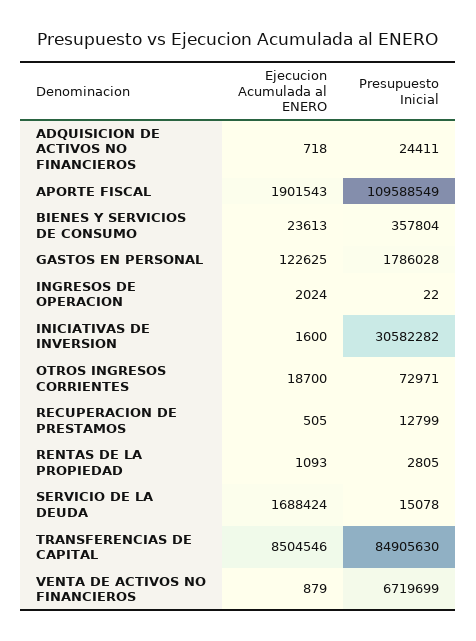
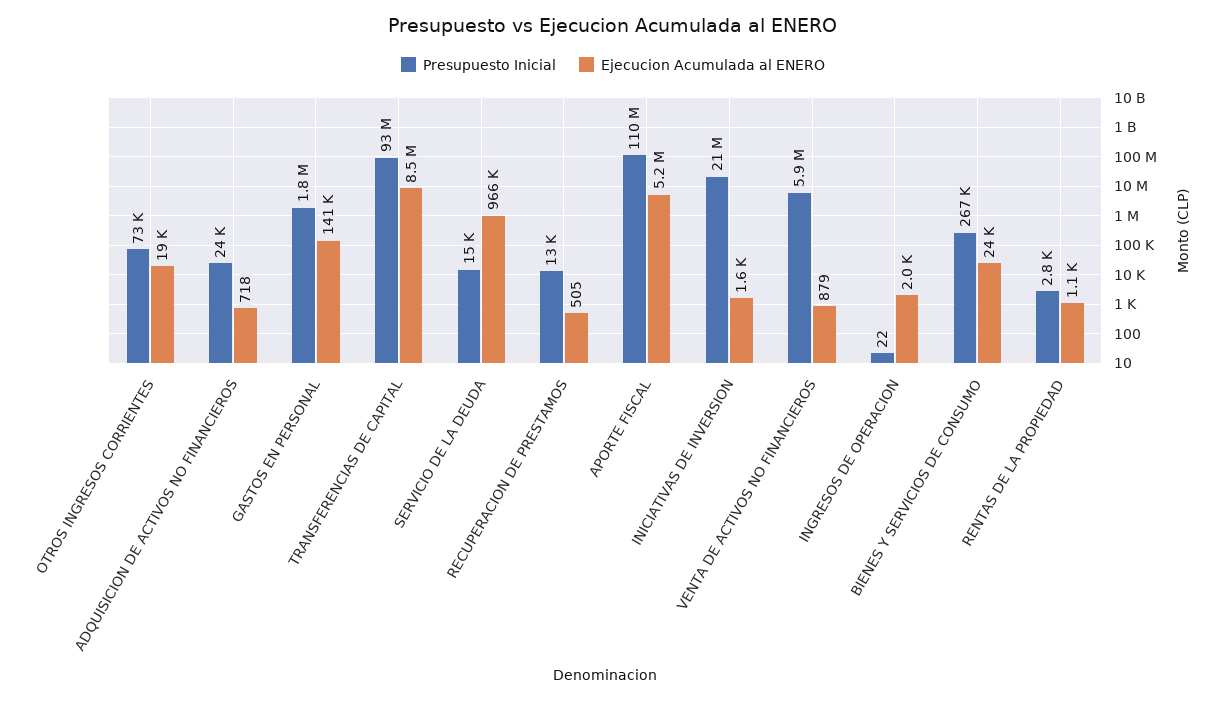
Ejecucion Acumulada al ENERO, APORTE FISCAL: 1901543 -> 5200000
Presupuesto Inicial, BIENES Y SERVICIOS DE CONSUMO: 357804 -> 267000
Ejecucion Acumulada al ENERO, GASTOS EN PERSONAL: 122625 -> 141000
Presupuesto Inicial, INICIATIVAS DE INVERSION: 30582282 -> 21000000
Ejecucion Acumulada al ENERO, SERVICIO DE LA DEUDA: 1688424 -> 966000
Presupuesto Inicial, TRANSFERENCIAS DE CAPITAL: 84905630 -> 93000000
Presupuesto Inicial, VENTA DE ACTIVOS NO FINANCIEROS: 6719699 -> 5900000

